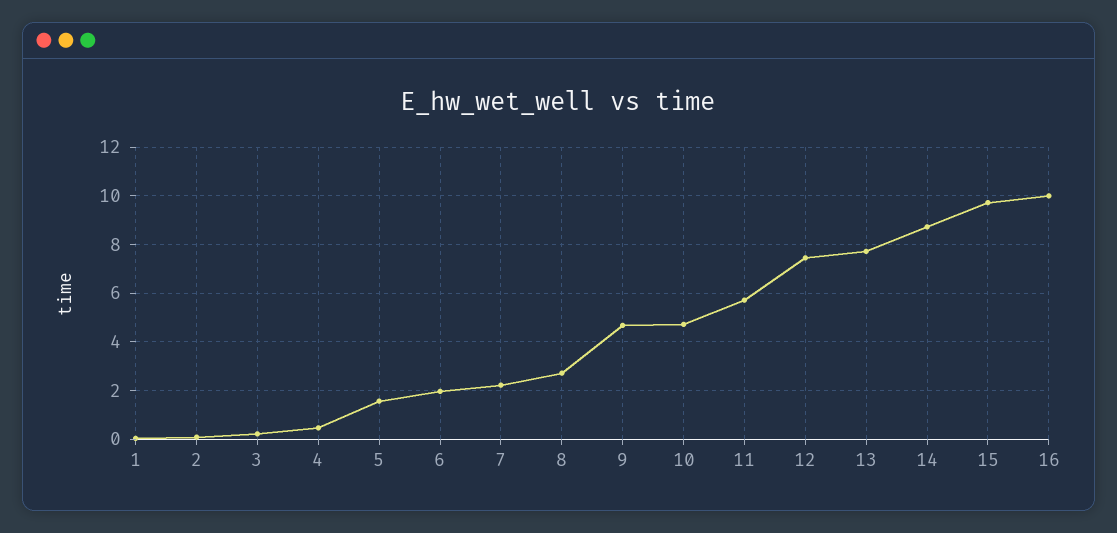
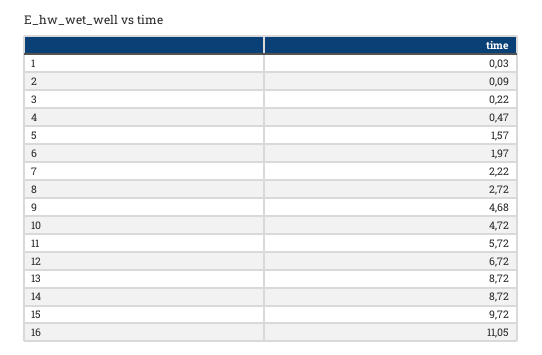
12: 7.5 -> 6.72
13: 7.75 -> 8.72
16: 10 -> 11.05

